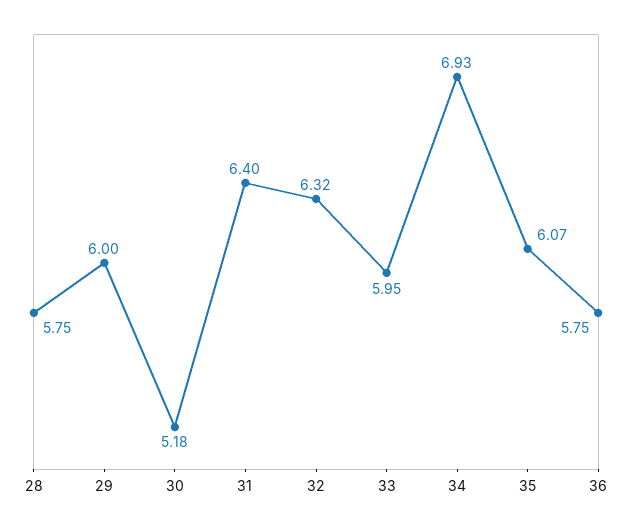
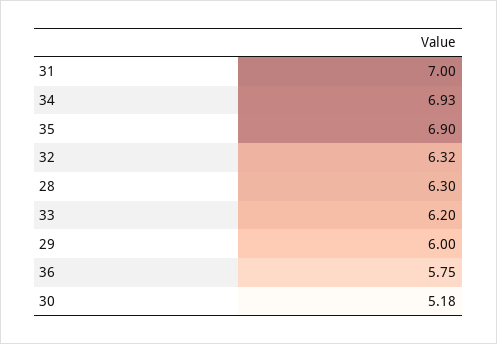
28: 5.75 -> 6.3
31: 6.4 -> 7
33: 5.95 -> 6.2
35: 6.07 -> 6.9

